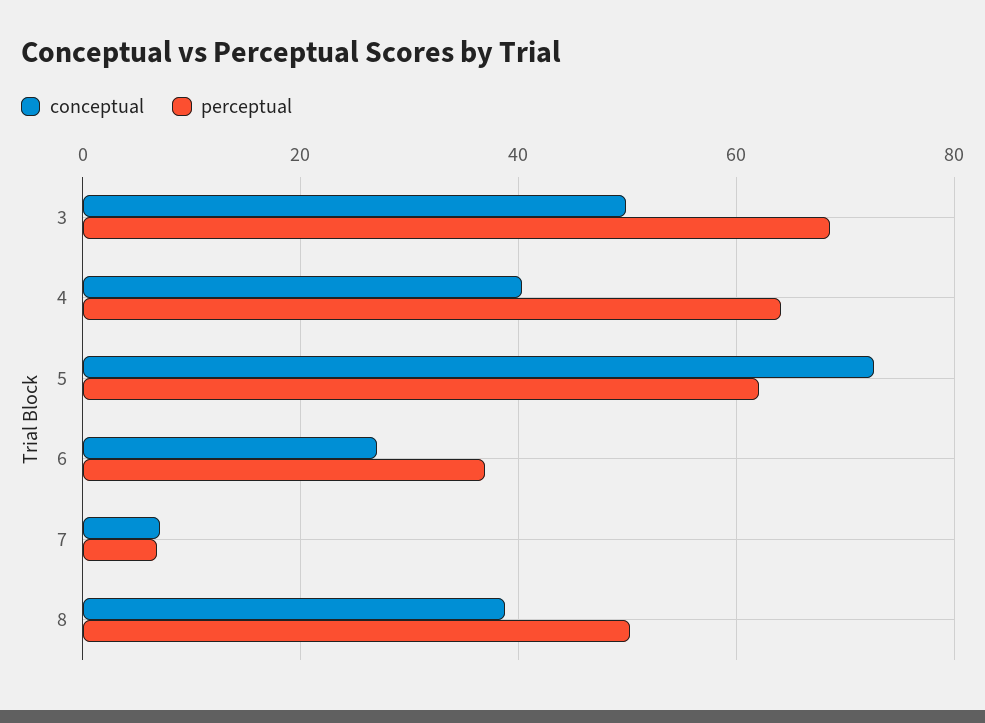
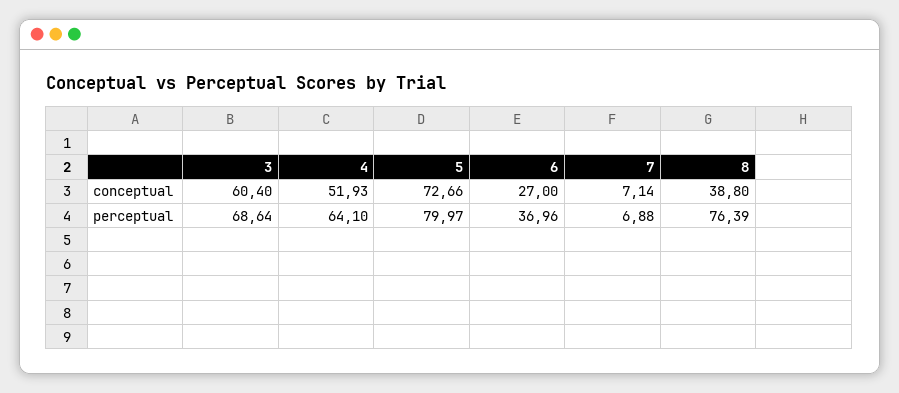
conceptual, 3: 50 -> 60.4
conceptual, 4: 40 -> 51.93
perceptual, 5: 62 -> 79.97
perceptual, 8: 50 -> 76.39

